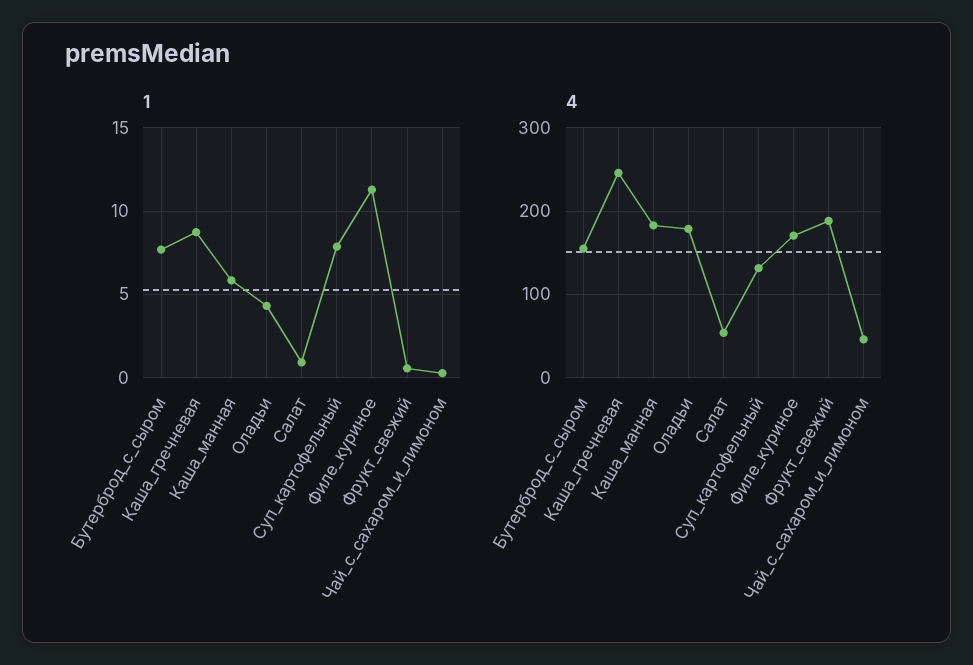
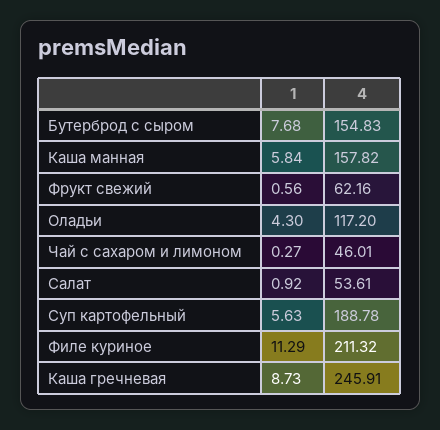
1, Суп_картофельный: 8 -> 5.63
4, Каша_манная: 180 -> 157.82
4, Оладьи: 180 -> 117.2
4, Суп_картофельный: 130 -> 188.78
4, Филе_куриное: 170 -> 211.32
4, Фрукт_свежий: 190 -> 62.16

